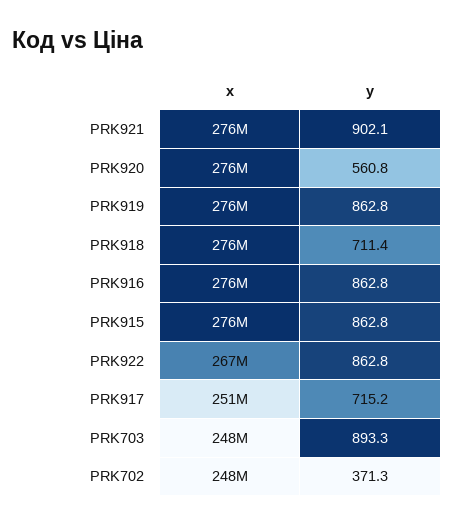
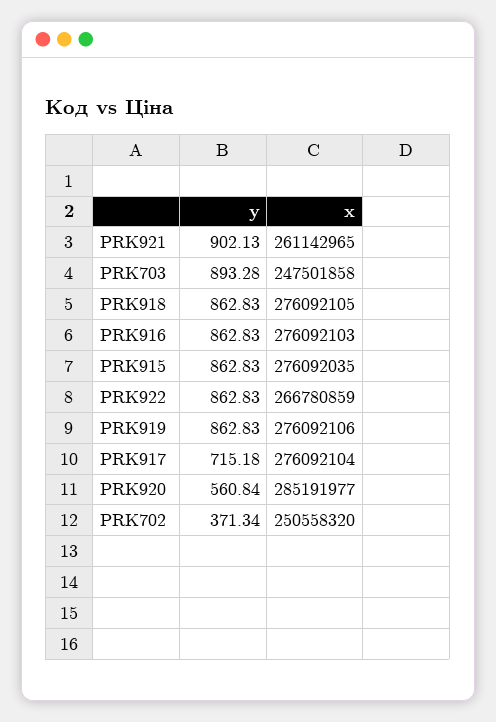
x, PRK921: 276000000 -> 261142965
x, PRK920: 276000000 -> 285191977
y, PRK918: 711.4 -> 862.83
x, PRK917: 251000000 -> 276092104
x, PRK702: 248000000 -> 250558320

